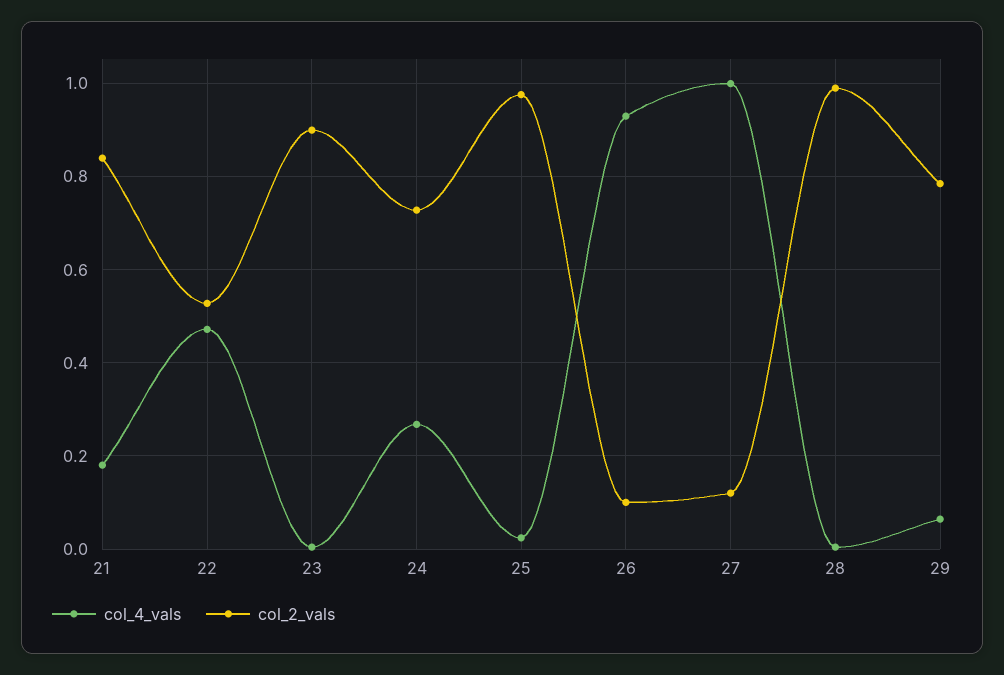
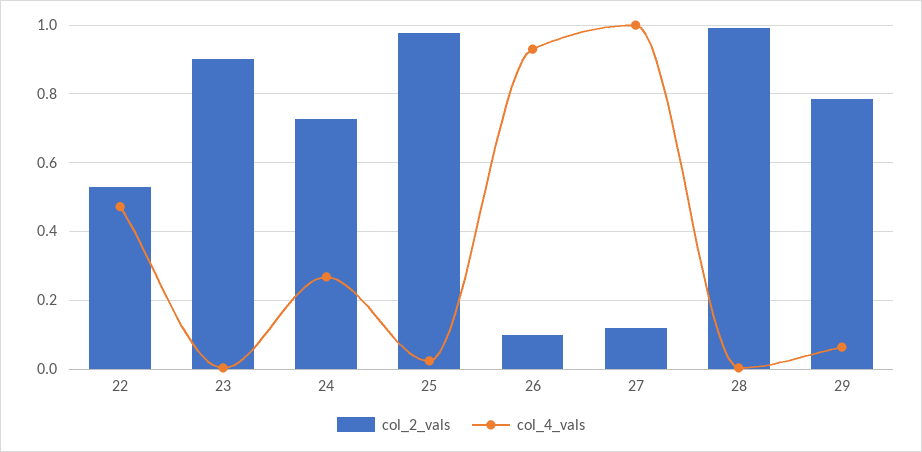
col_4_vals, 21: 0.18 -> none
col_2_vals, 21: 0.84 -> none

